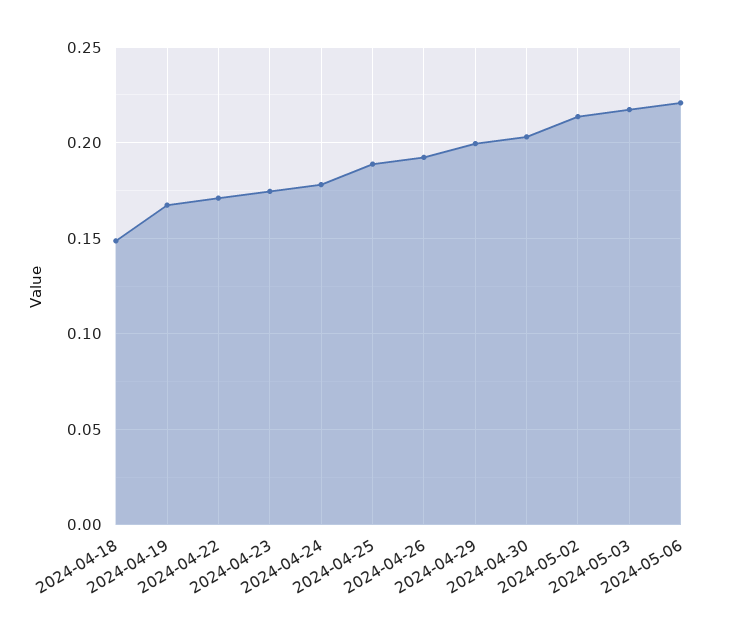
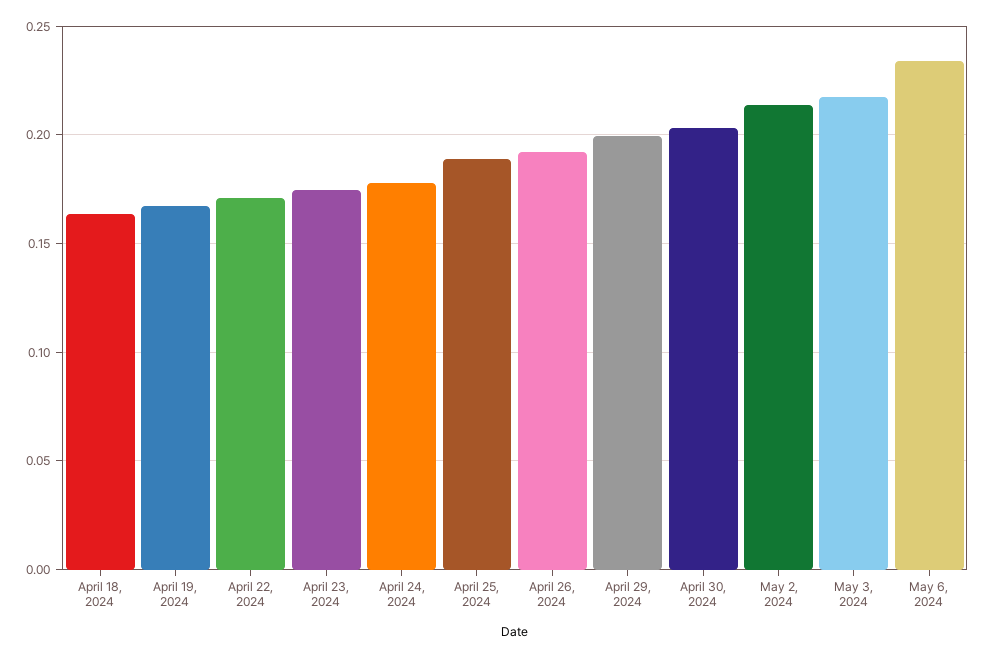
2024-04-18: 0.15 -> 0.165
2024-05-06: 0.22 -> 0.235

